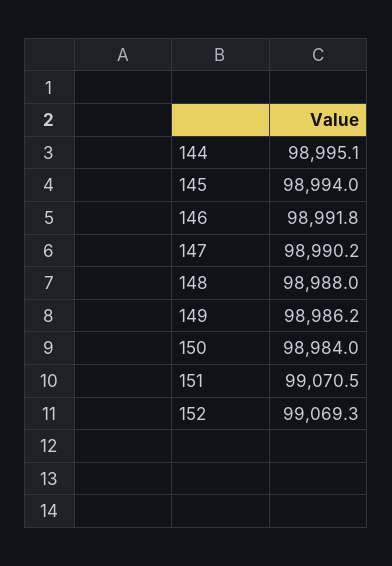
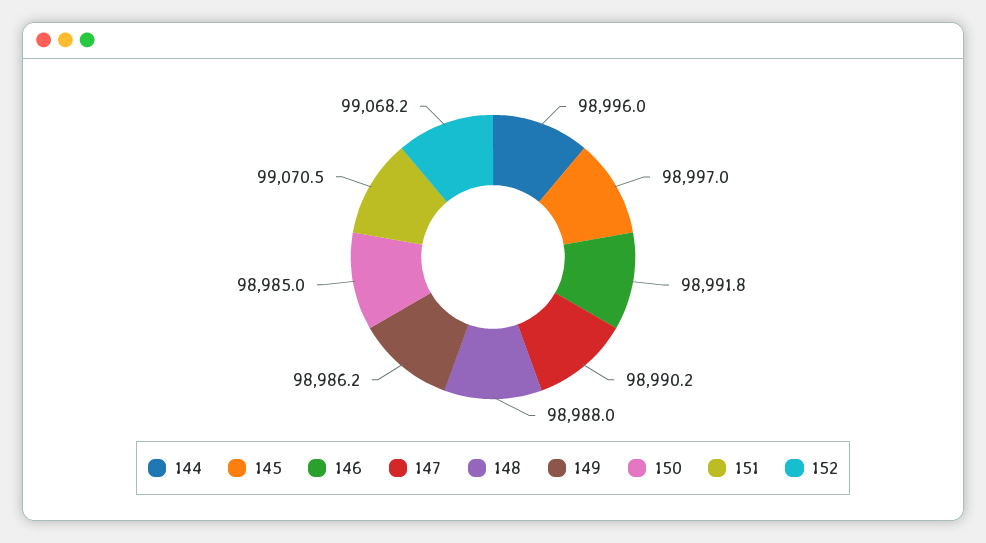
144: 98995.1 -> 98996
145: 98994 -> 98997
150: 98984 -> 98985
152: 99069.3 -> 99068.2

